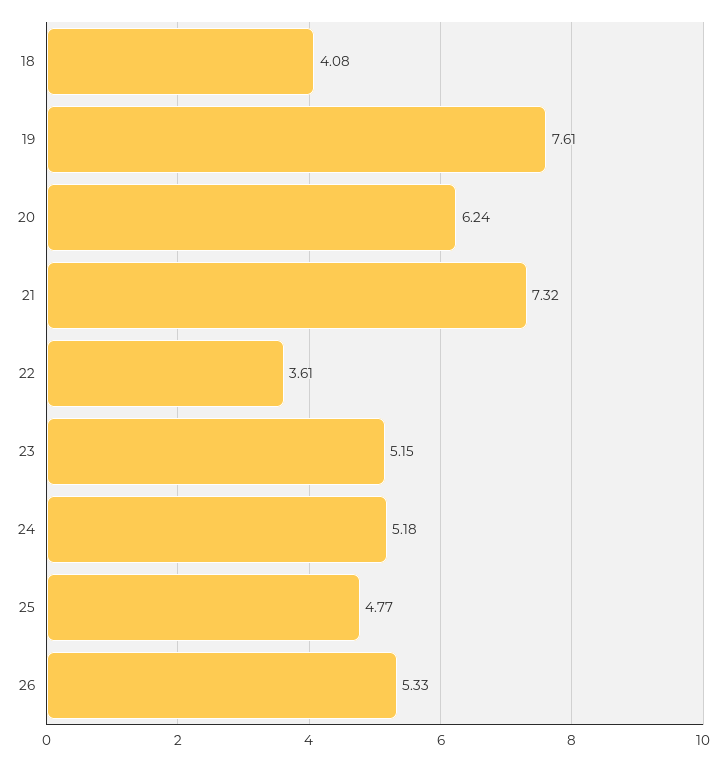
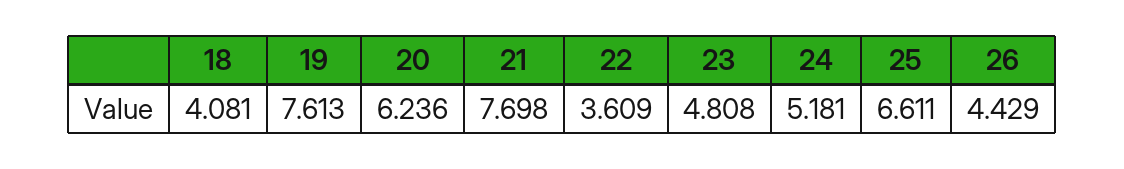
21: 7.32 -> 7.698
23: 5.15 -> 4.808
25: 4.77 -> 6.611
26: 5.33 -> 4.429

